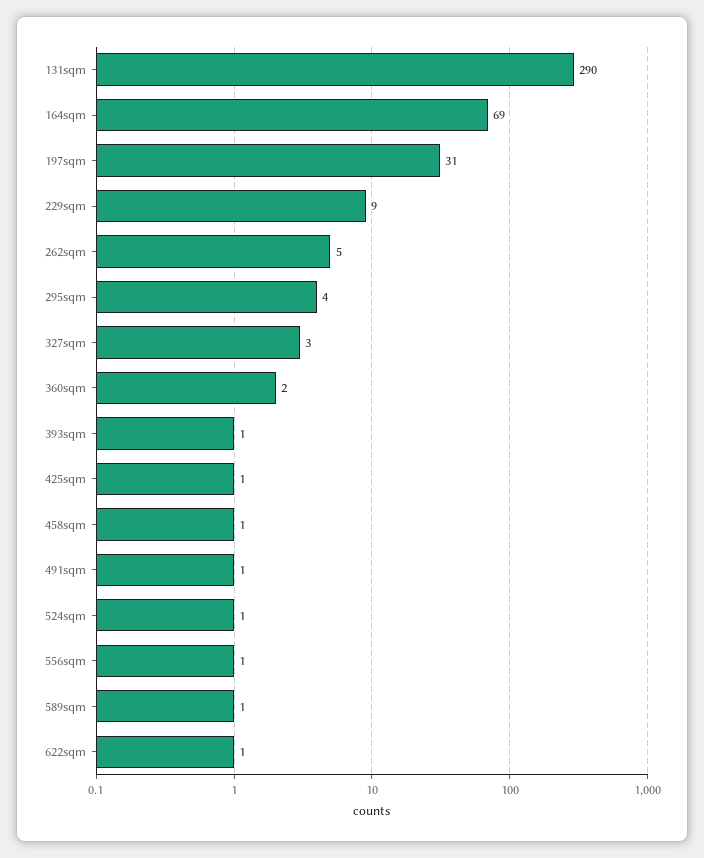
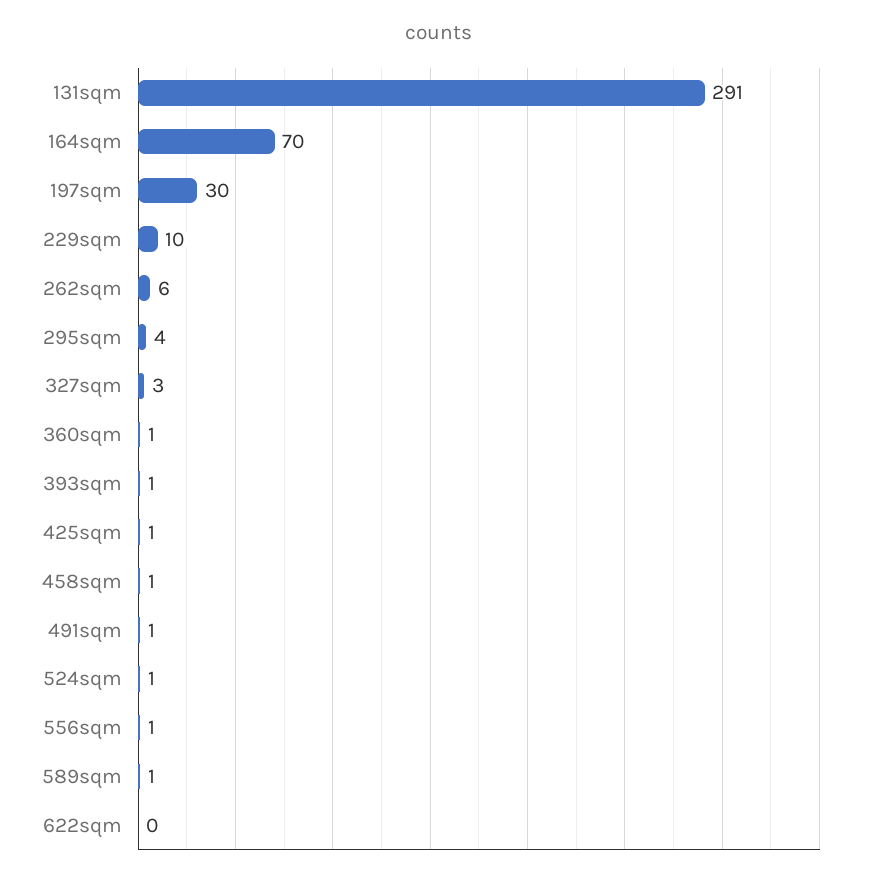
131sqm: 290 -> 291
164sqm: 69 -> 70
197sqm: 31 -> 30
229sqm: 9 -> 10
262sqm: 5 -> 6
360sqm: 2 -> 1
622sqm: 1 -> 0

